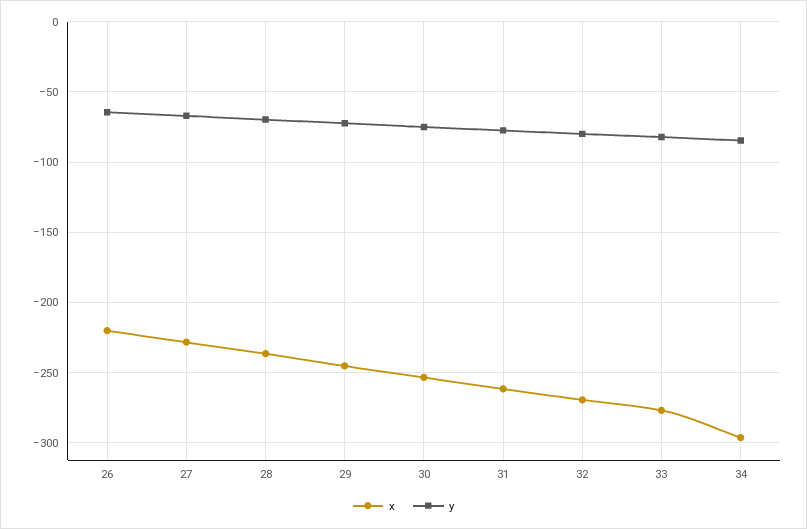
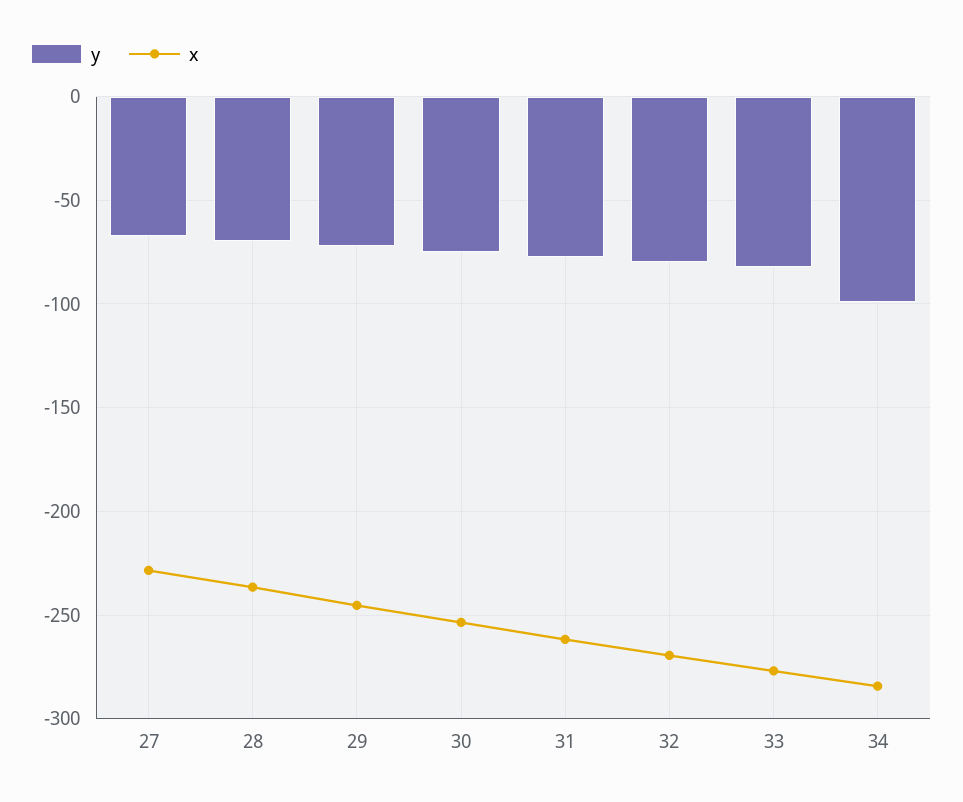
x, 26: -220 -> none
y, 26: -65 -> none
x, 34: -295 -> -285
y, 34: -85 -> -100

